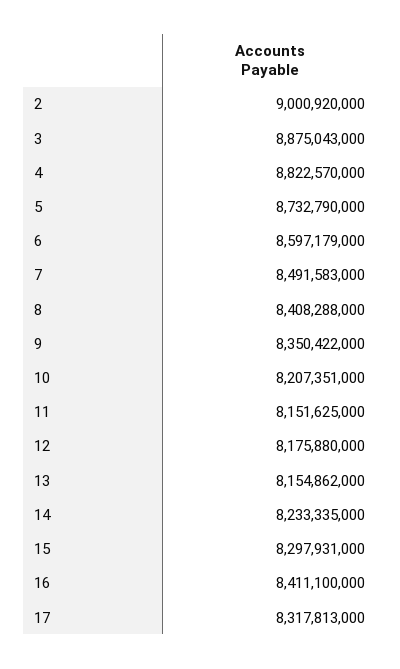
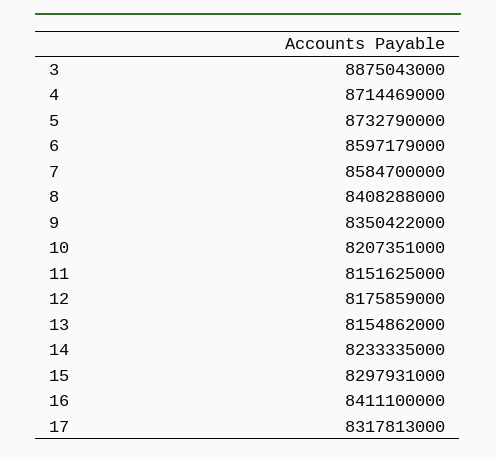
2: 9000920000 -> none
4: 8822570000 -> 8714469000
7: 8491583000 -> 8584700000
12: 8175880000 -> 8175859000

